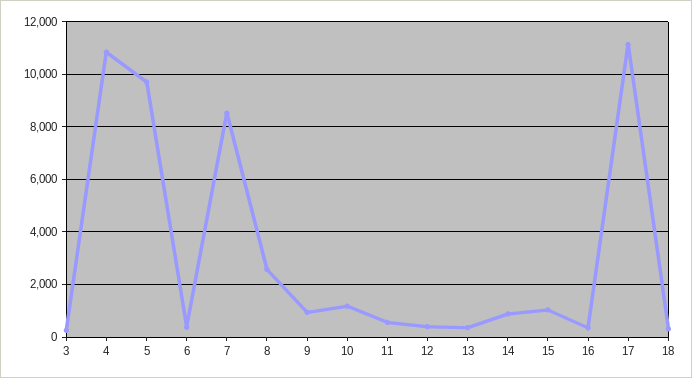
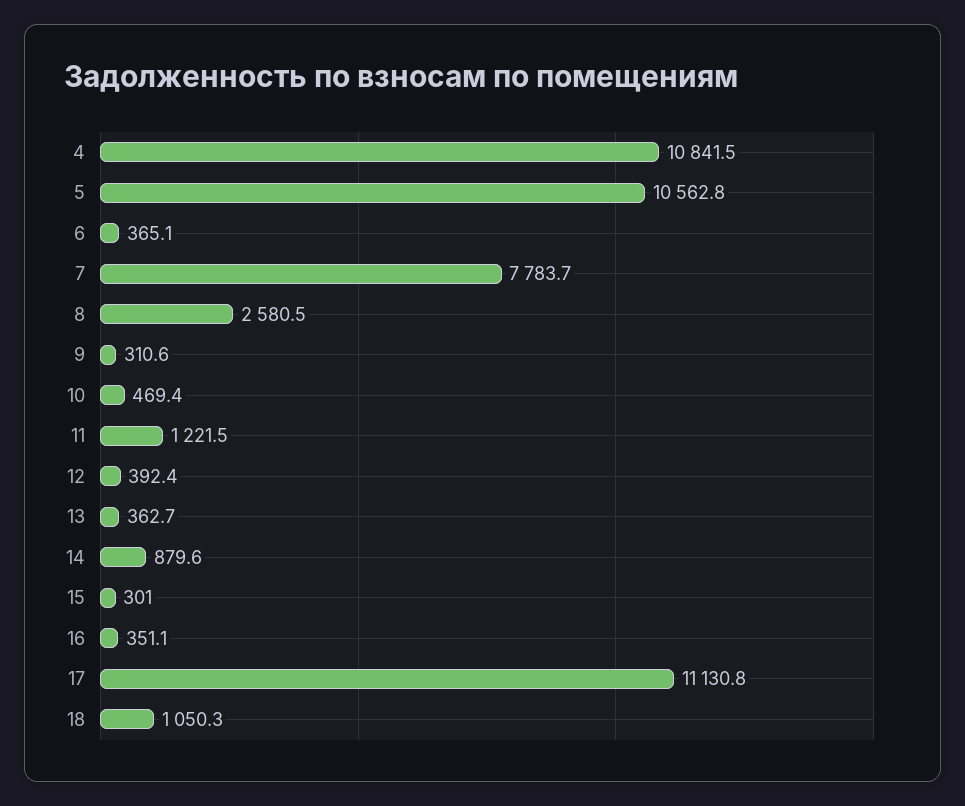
3: 250 -> none
5: 9750 -> 10562.8
7: 8500 -> 7783.7
9: 1000 -> 310.6
10: 1250 -> 469.4
11: 500 -> 1221.5
15: 1000 -> 301
18: 250 -> 1050.3

